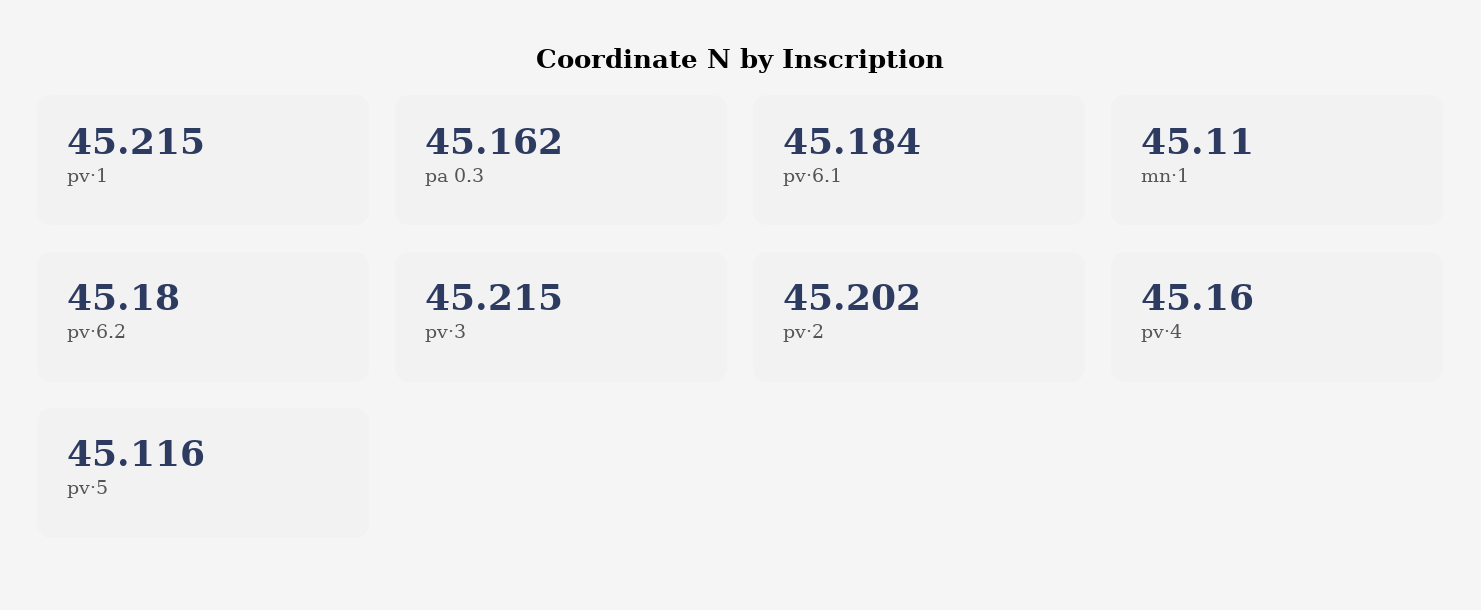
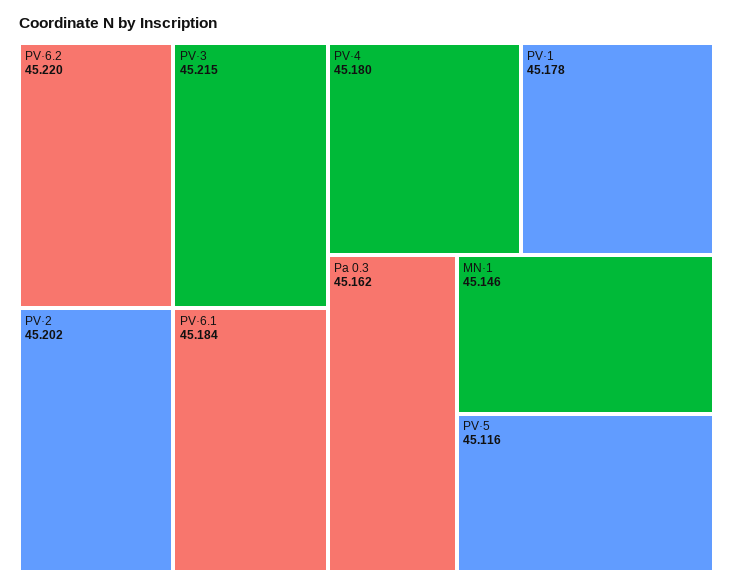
pv·1: 45.215 -> 45.178
mn·1: 45.11 -> 45.146
pv·6.2: 45.18 -> 45.22
pv·4: 45.16 -> 45.18

